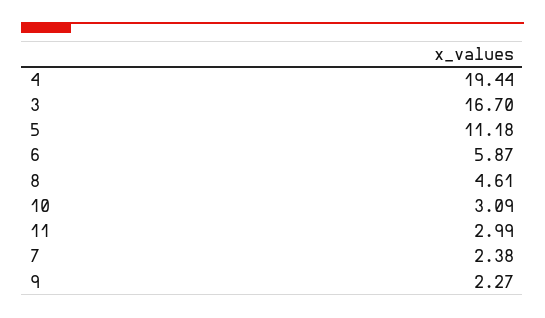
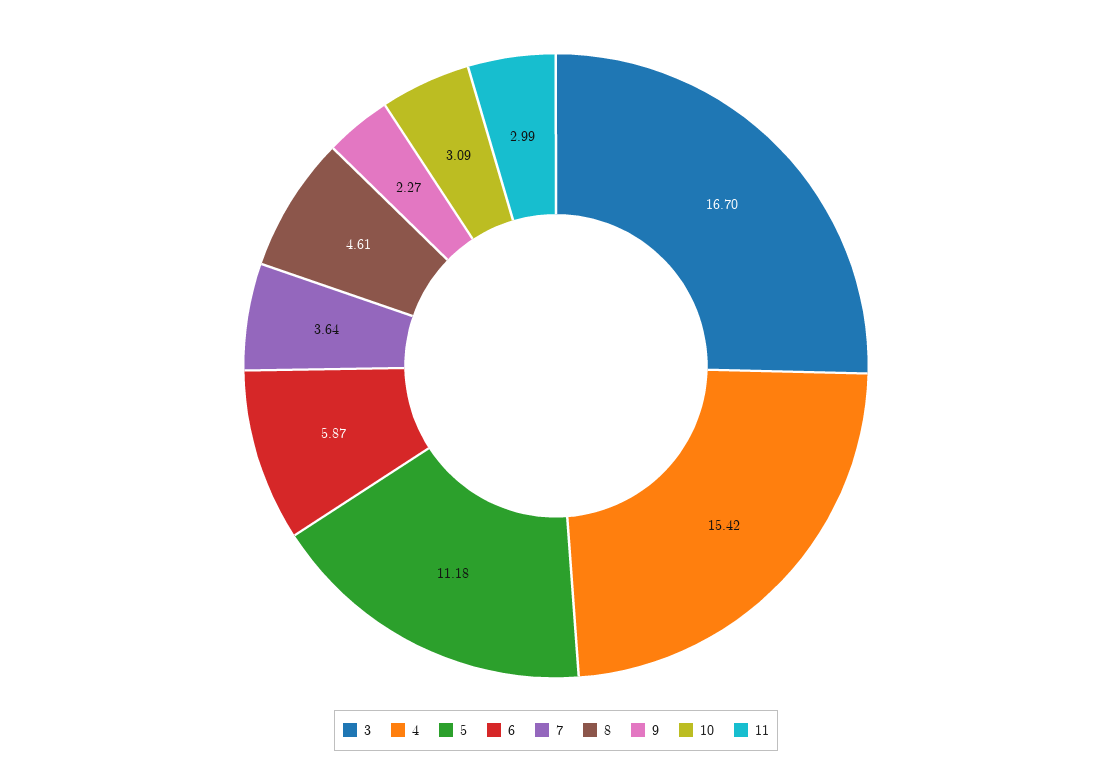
4: 19.44 -> 15.42
7: 2.38 -> 3.64

